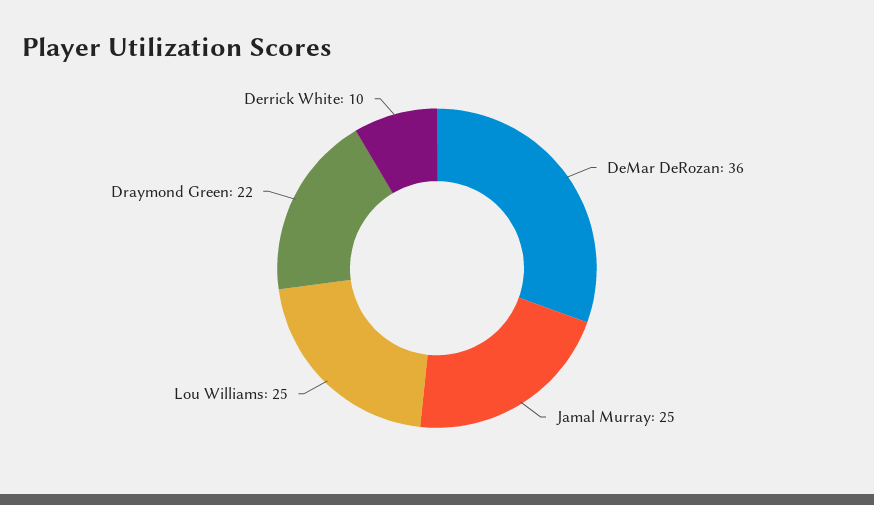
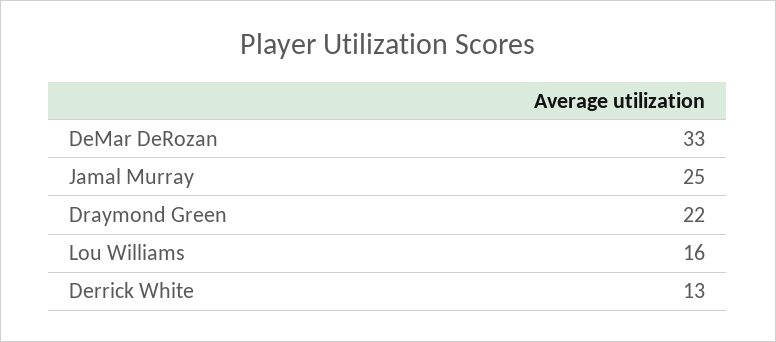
DeMar DeRozan: 36 -> 33
Lou Williams: 25 -> 16
Derrick White: 10 -> 13

